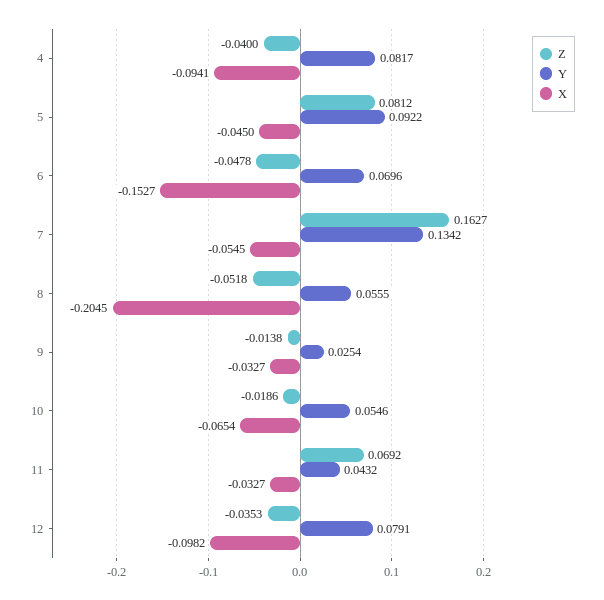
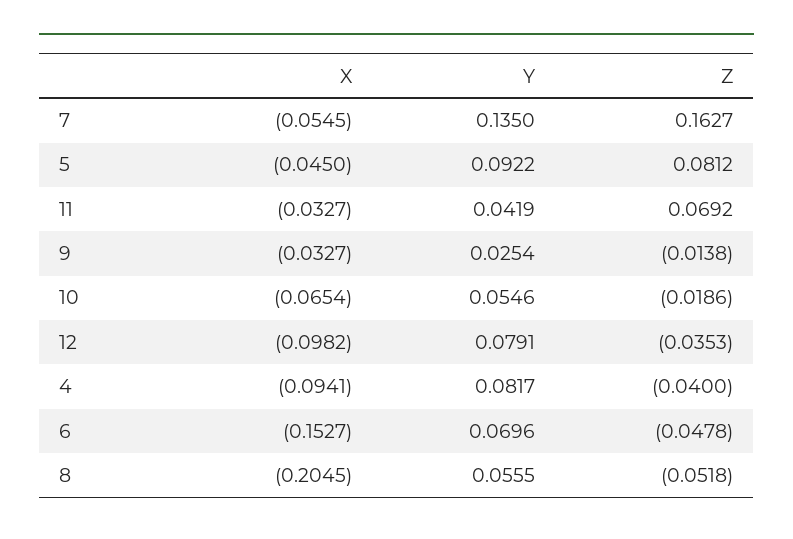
Y, 7: 0.1342 -> 0.135
Y, 11: 0.0432 -> 0.0419

